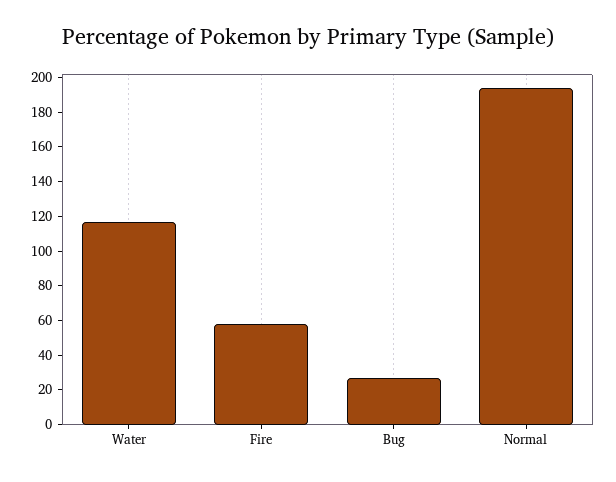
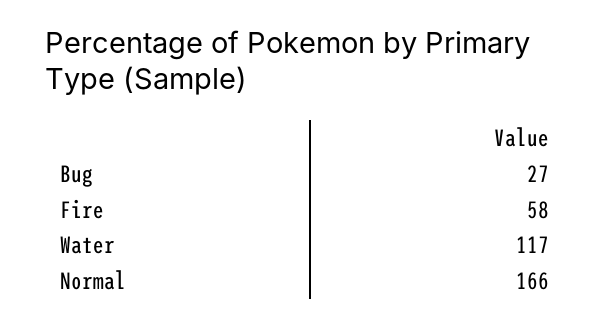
Normal: 195 -> 166

